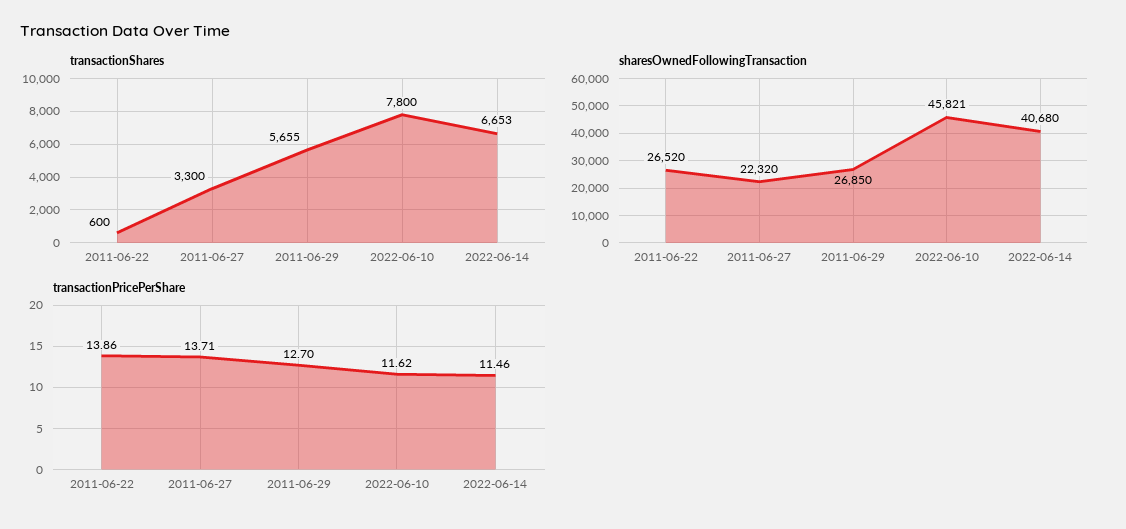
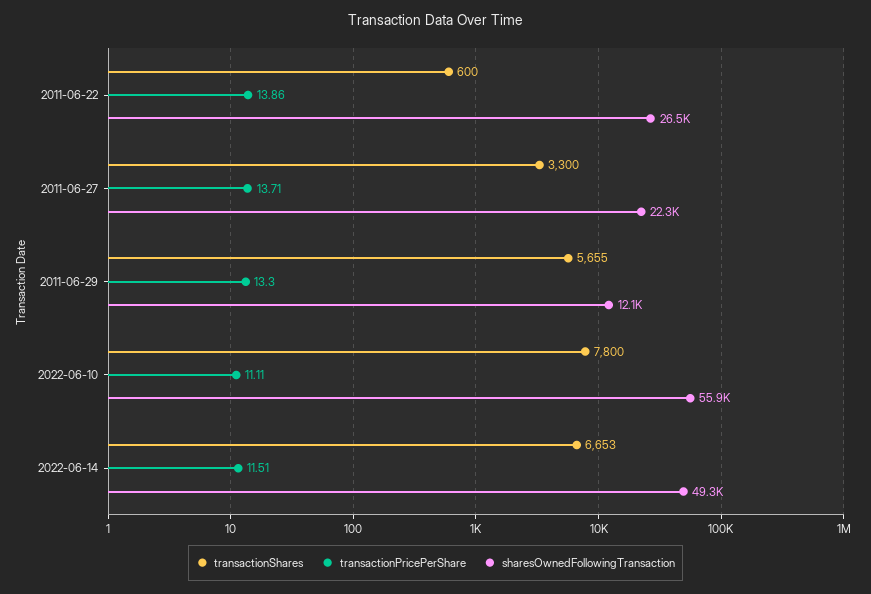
sharesOwnedFollowingTransaction, 2011-06-29: 26850 -> 12100
sharesOwnedFollowingTransaction, 2022-06-10: 45821 -> 55900
sharesOwnedFollowingTransaction, 2022-06-14: 40680 -> 49300
transactionPricePerShare, 2011-06-29: 12.7 -> 13.3
transactionPricePerShare, 2022-06-10: 11.62 -> 11.11
transactionPricePerShare, 2022-06-14: 11.46 -> 11.51

